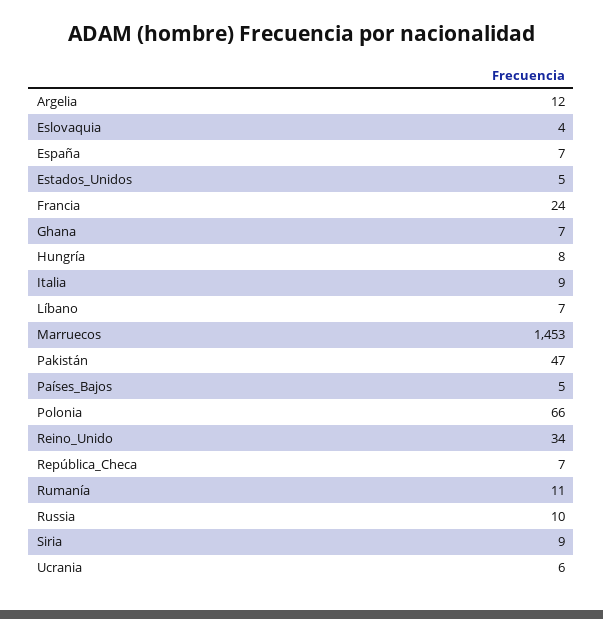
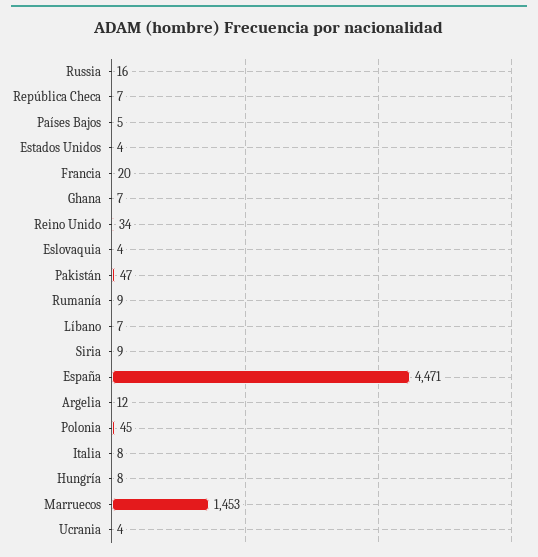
España: 7 -> 4471
Estados_Unidos: 5 -> 4
Francia: 24 -> 20
Italia: 9 -> 8
Polonia: 66 -> 45
Rumanía: 11 -> 9
Russia: 10 -> 16
Ucrania: 6 -> 4

